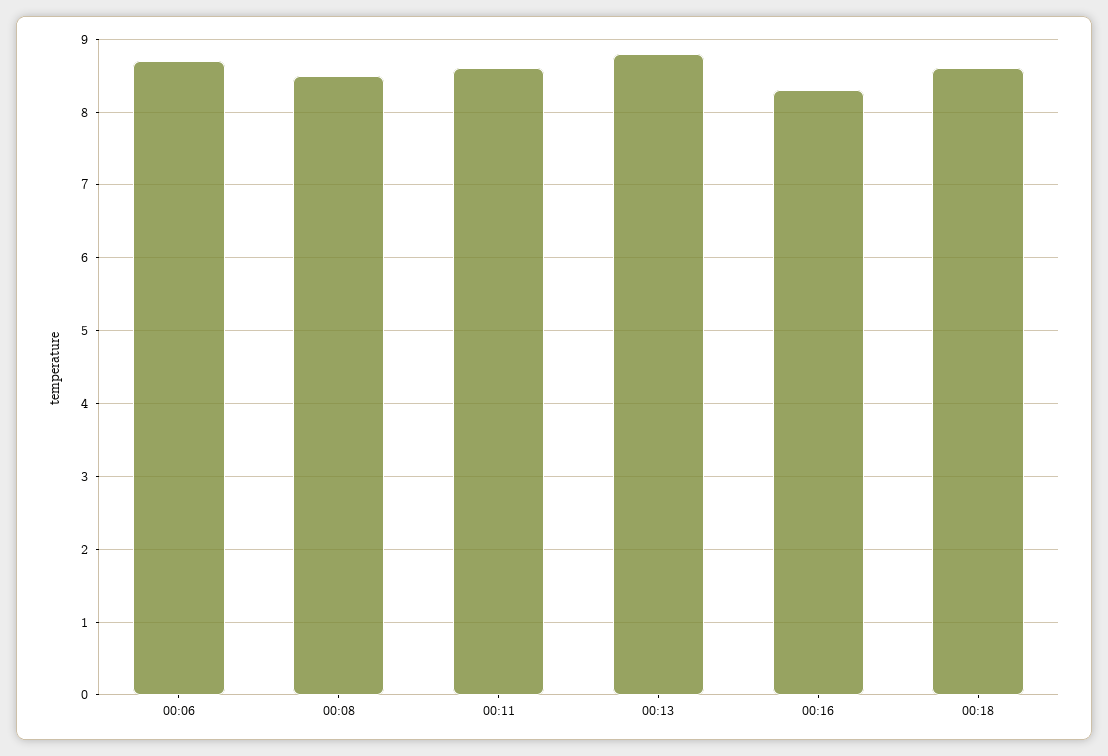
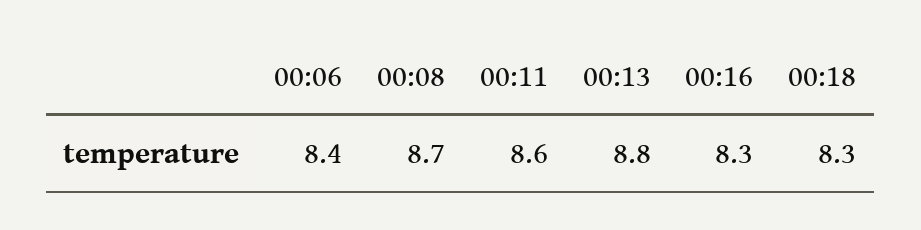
00:06: 8.7 -> 8.4
00:08: 8.5 -> 8.7
00:18: 8.6 -> 8.3

